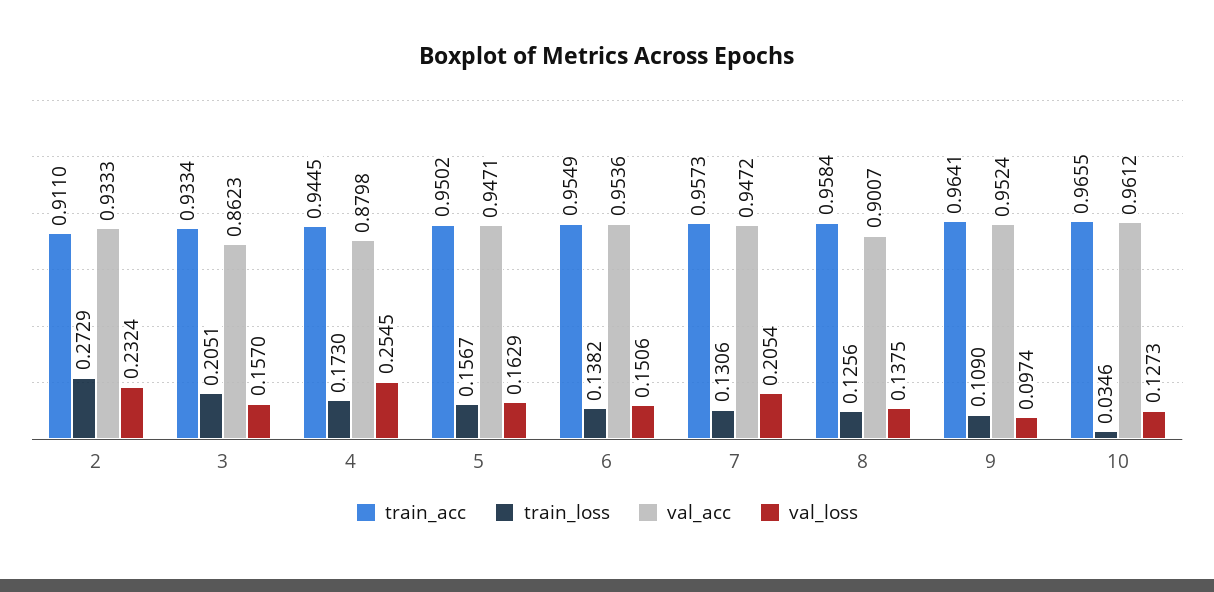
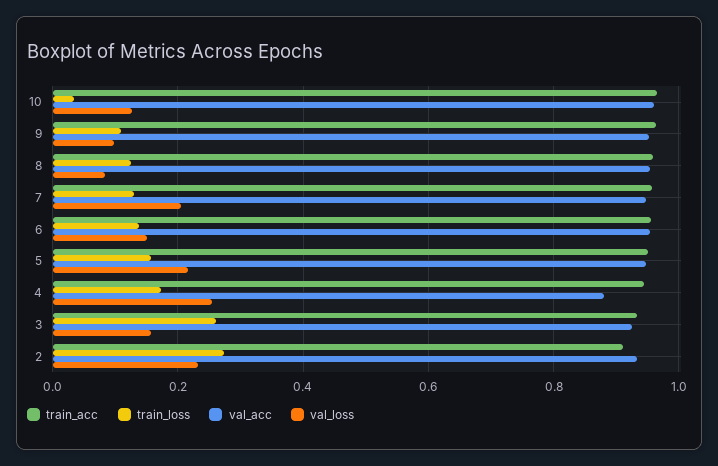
train_loss, 3: 0.2051 -> 0.26
val_acc, 3: 0.8623 -> 0.92
val_loss, 5: 0.1629 -> 0.22
val_acc, 8: 0.9007 -> 0.96
val_loss, 8: 0.1375 -> 0.08

